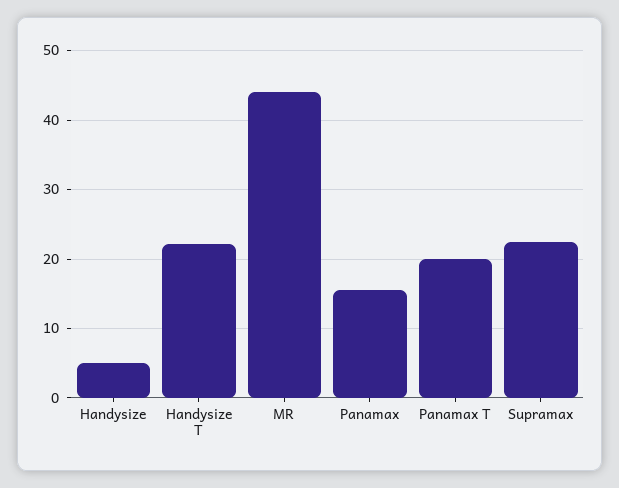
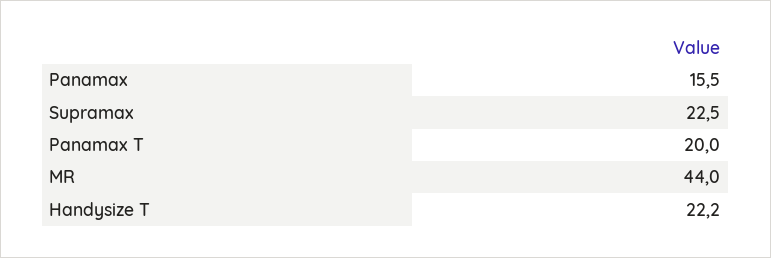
Handysize: 5 -> none

